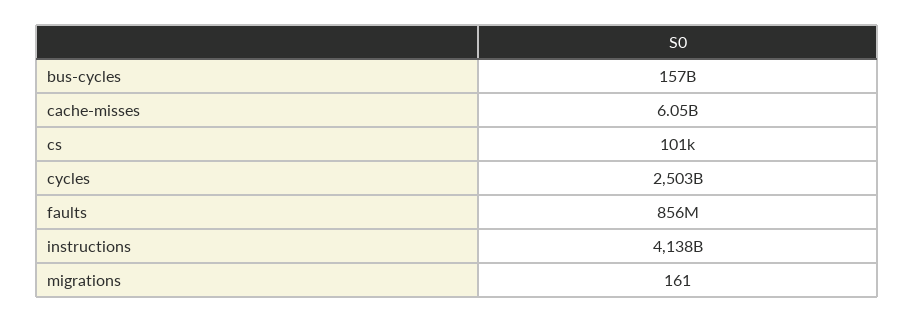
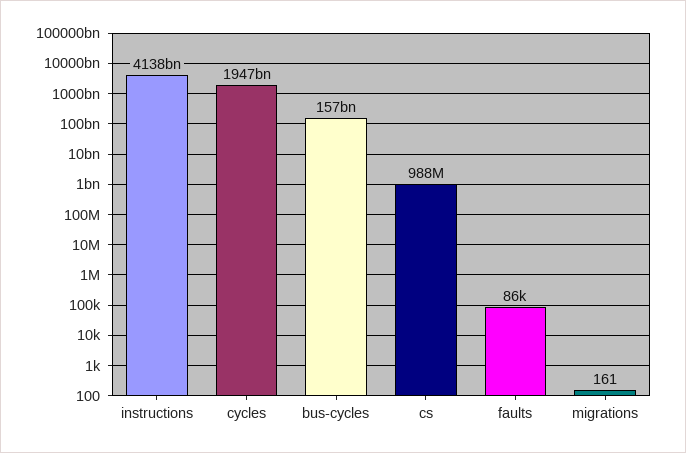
cache-misses: 6050000000 -> none
cs: 101000 -> 988000000
cycles: 2503000000000 -> 1947000000000
faults: 856000000 -> 86000

